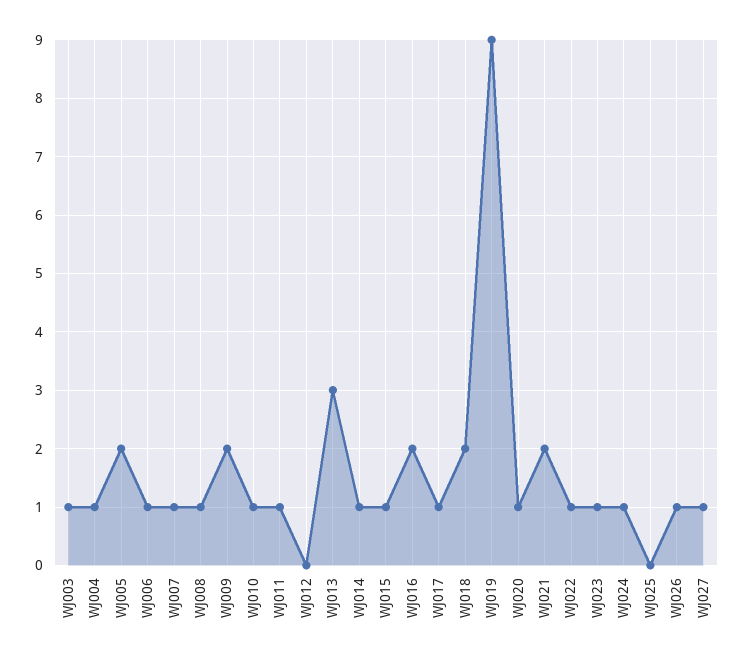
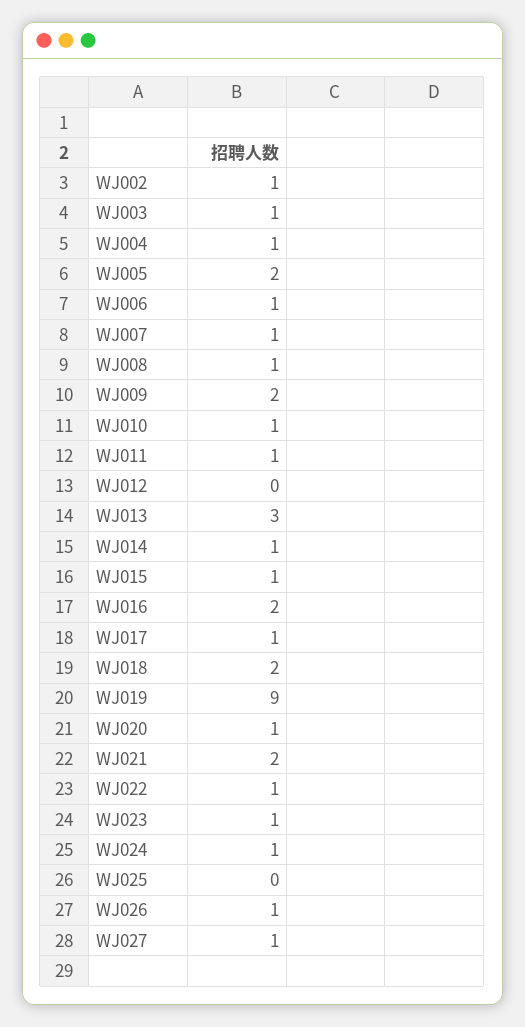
WJ002: none -> 1

